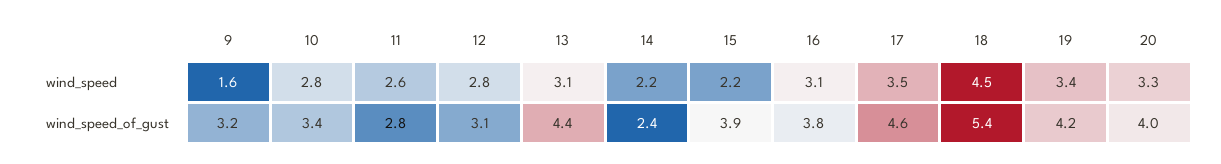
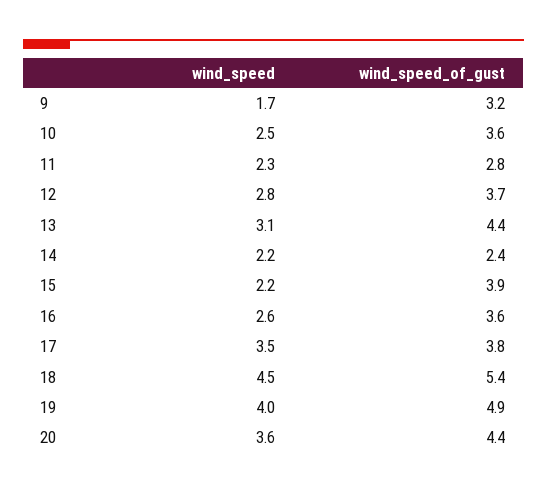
9, wind_speed: 1.6 -> 1.7
10, wind_speed: 2.8 -> 2.5
11, wind_speed: 2.6 -> 2.3
16, wind_speed: 3.1 -> 2.6
19, wind_speed: 3.4 -> 4
20, wind_speed: 3.3 -> 3.6
10, wind_speed_of_gust: 3.4 -> 3.6
12, wind_speed_of_gust: 3.1 -> 3.7
16, wind_speed_of_gust: 3.8 -> 3.6
17, wind_speed_of_gust: 4.6 -> 3.8
19, wind_speed_of_gust: 4.2 -> 4.9
20, wind_speed_of_gust: 4 -> 4.4

